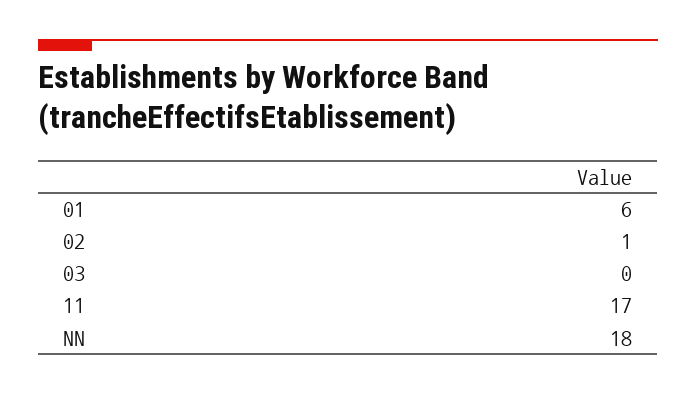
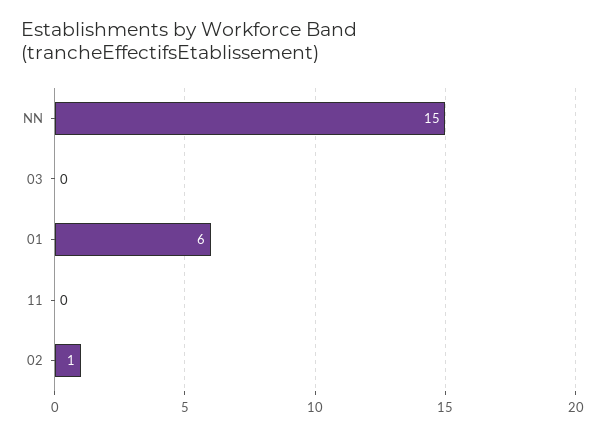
11: 17 -> 0
NN: 18 -> 15

